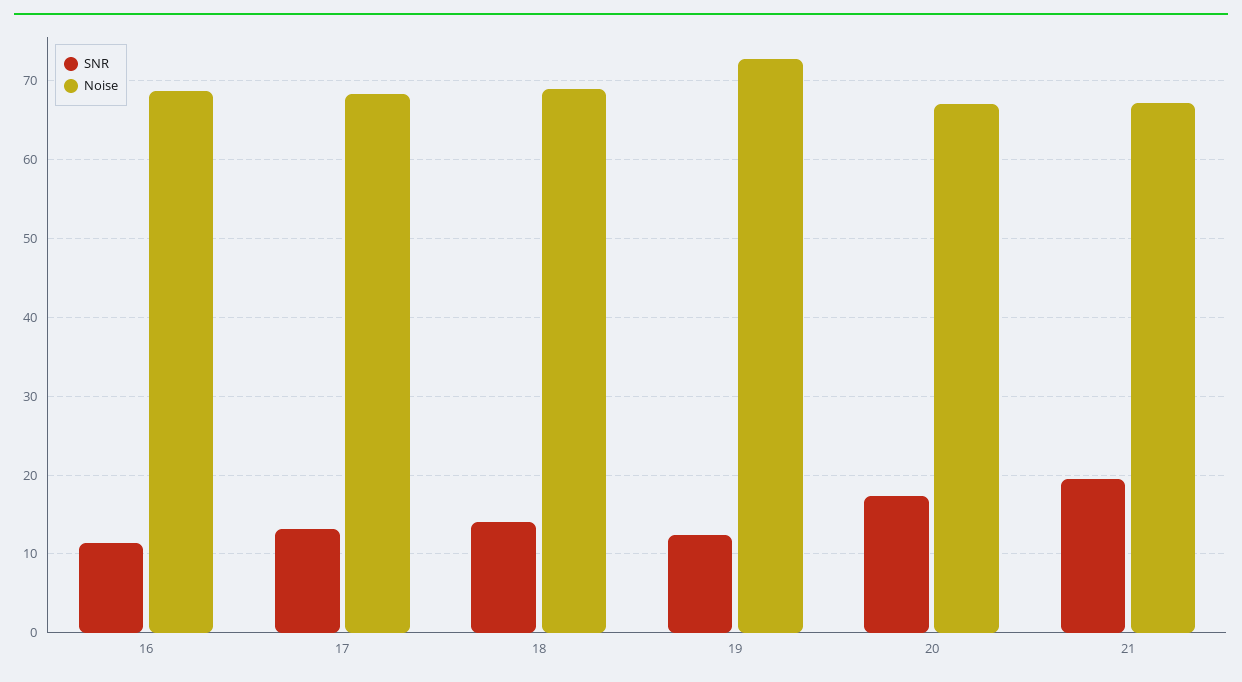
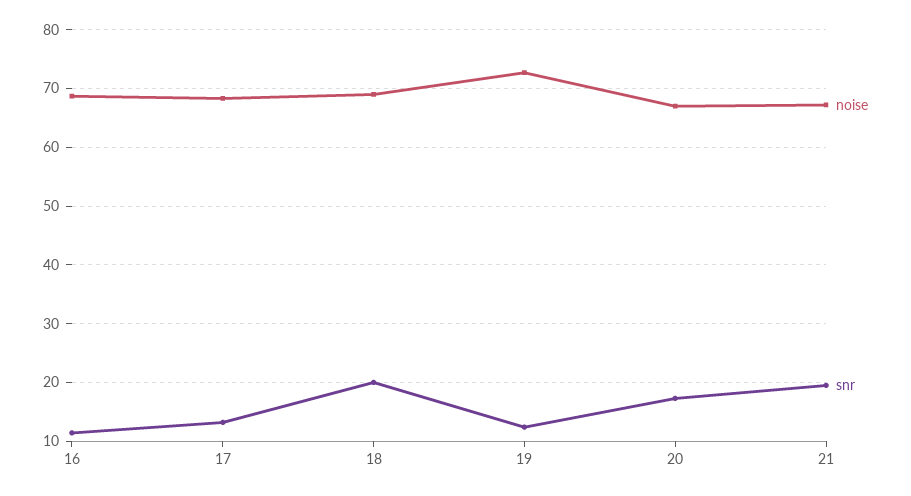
SNR, 18: 14 -> 20

